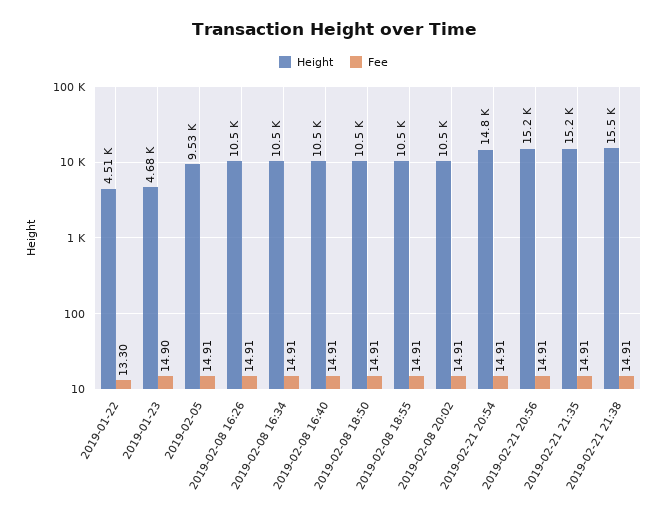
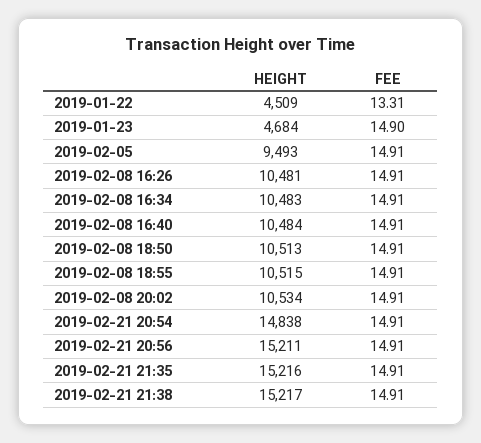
Fee, 2019-01-22: 13.3 -> 13.31
Height, 2019-02-05: 9530 -> 9493
Height, 2019-02-21 21:38: 15500 -> 15217

